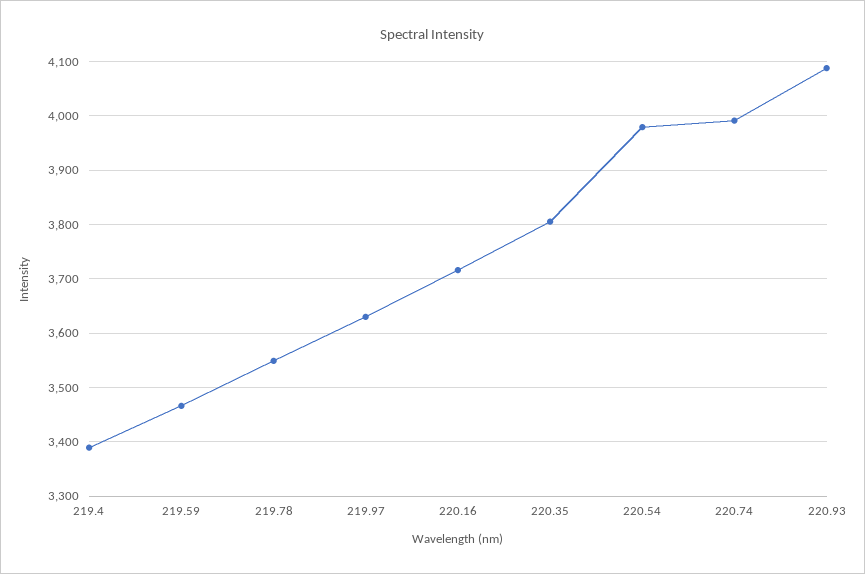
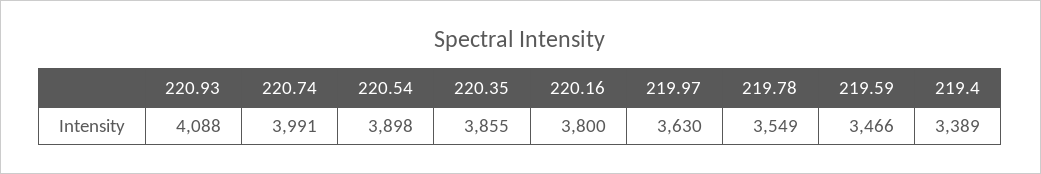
220.16: 3720 -> 3800
220.35: 3800 -> 3855
220.54: 3980 -> 3898

